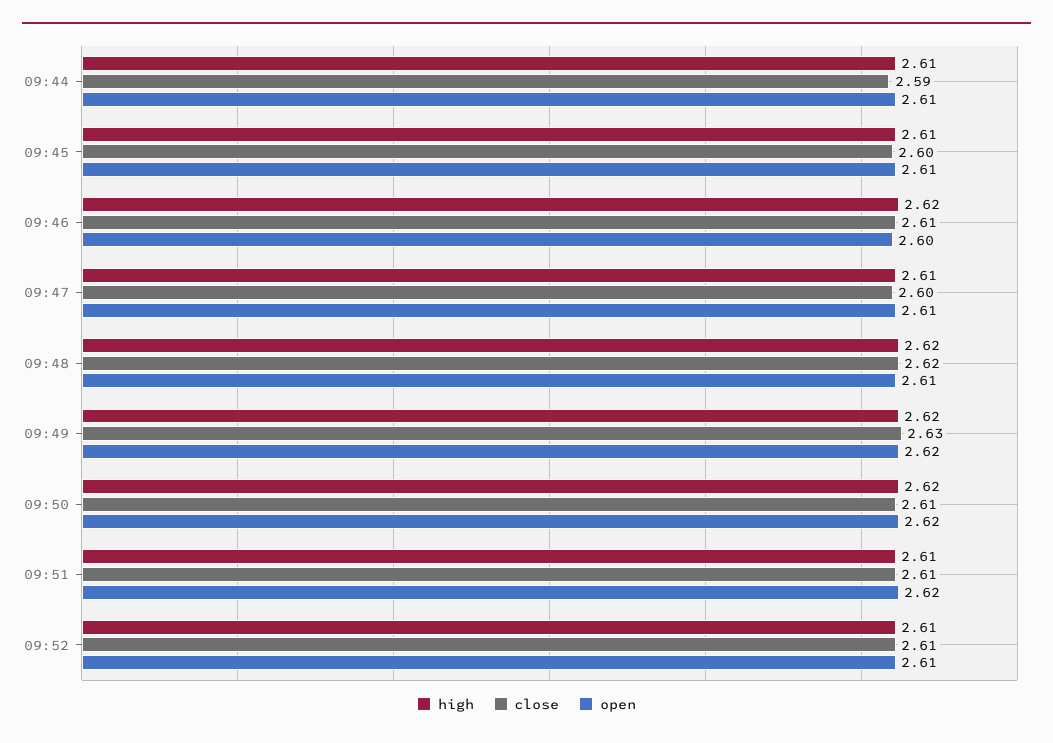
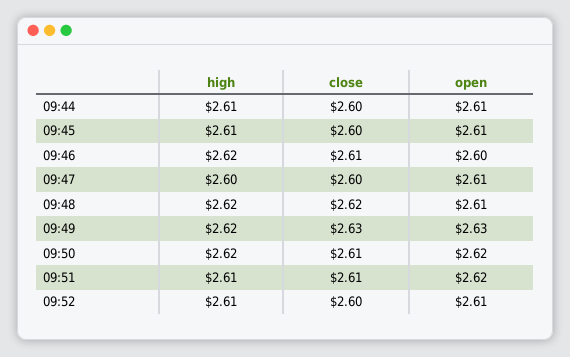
close, 09:44: 2.59 -> 2.6
high, 09:47: 2.61 -> 2.6
open, 09:49: 2.62 -> 2.63
close, 09:52: 2.61 -> 2.6

